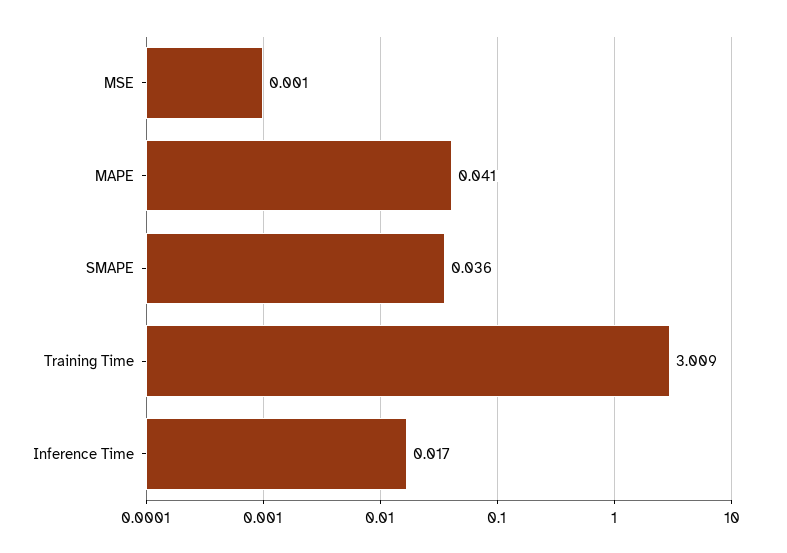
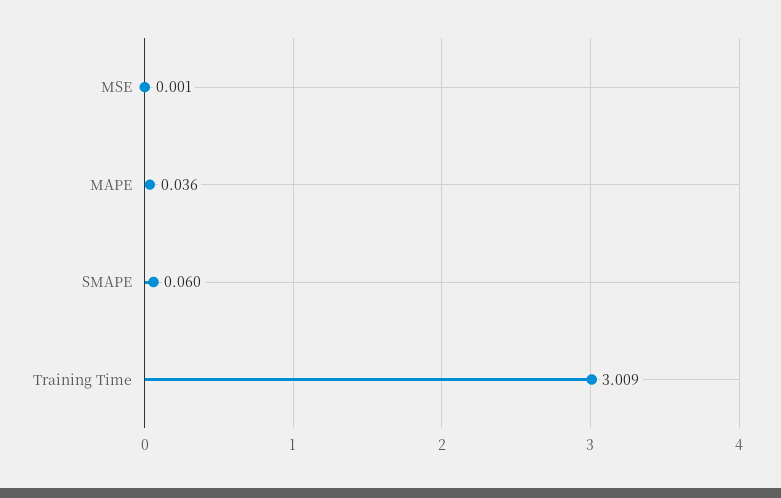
MAPE: 0.041 -> 0.036
SMAPE: 0.036 -> 0.06
Inference Time: 0.017 -> none

